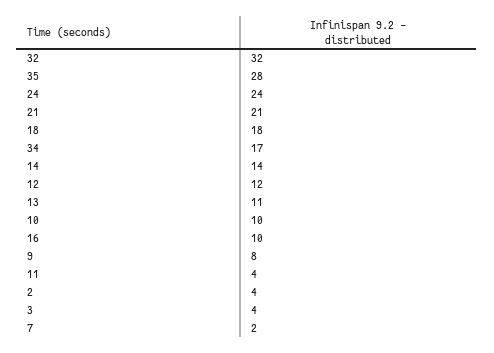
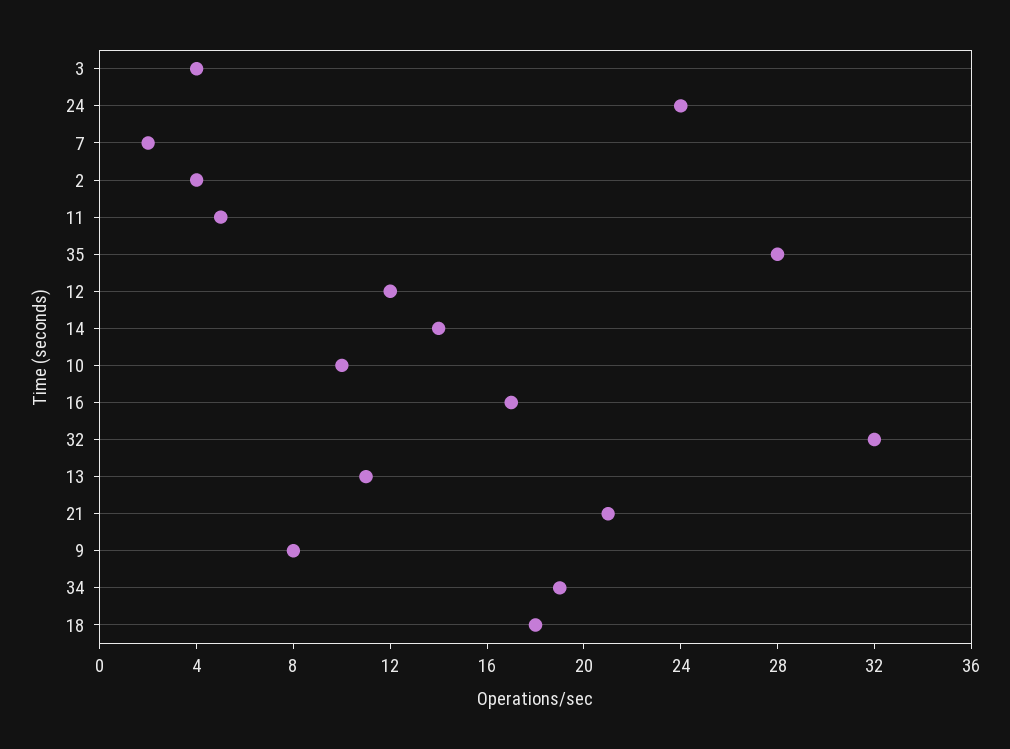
34: 17 -> 19
16: 10 -> 17
11: 4 -> 5

